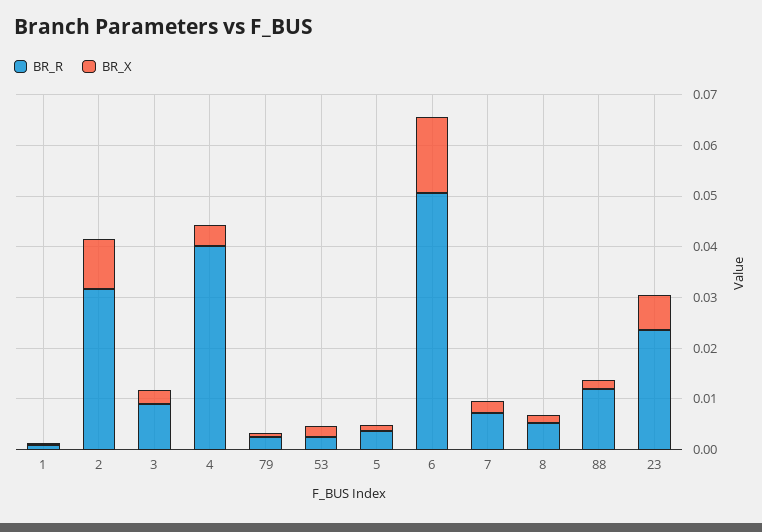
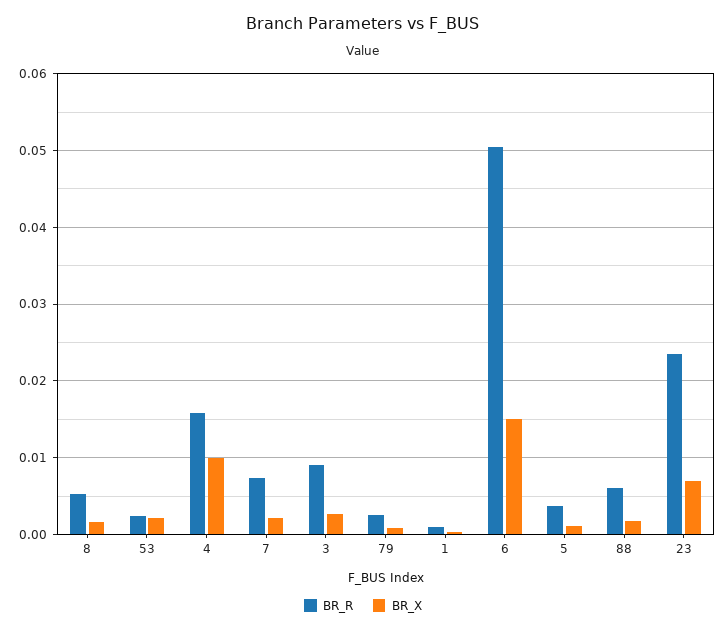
BR_R, 2: 0.032 -> none
BR_X, 2: 0.01 -> none
BR_R, 4: 0.04 -> 0.016
BR_X, 4: 0.004 -> 0.01
BR_R, 88: 0.012 -> 0.006

